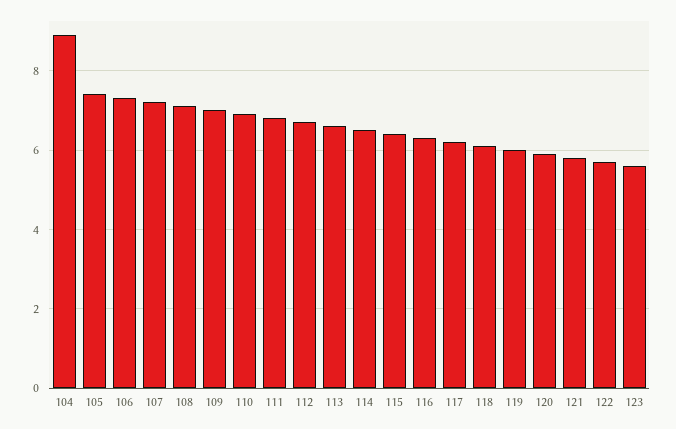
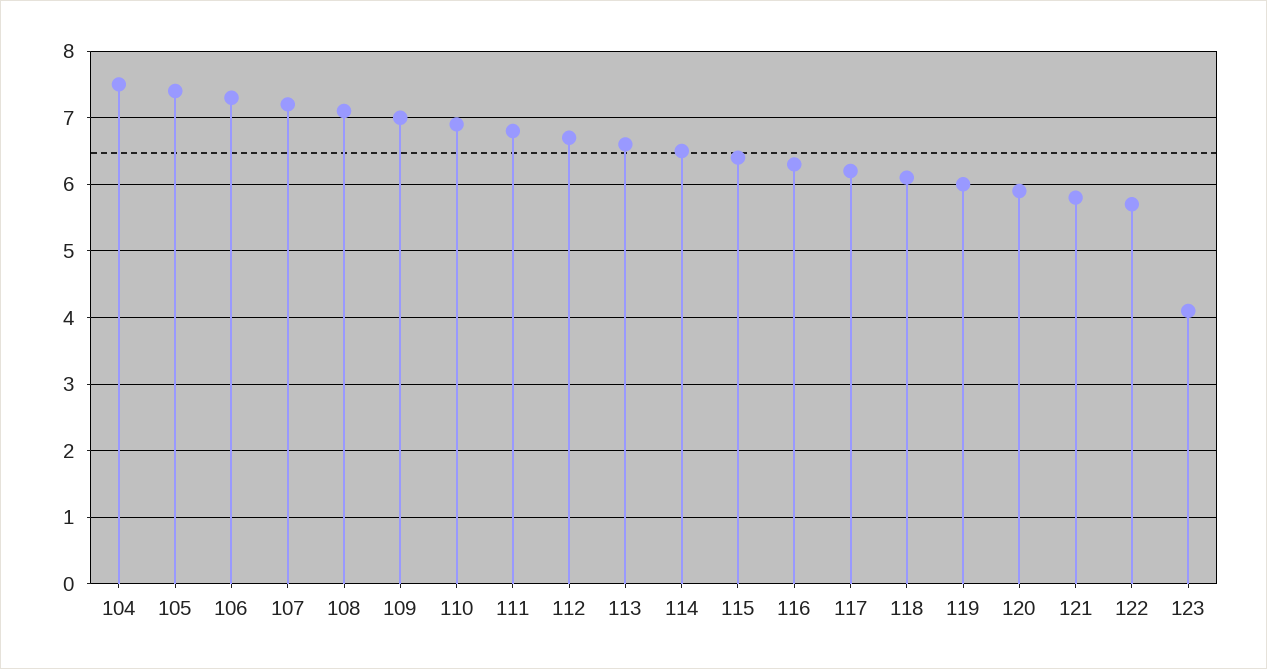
104: 9 -> 7.5
123: 5.5 -> 4.1

